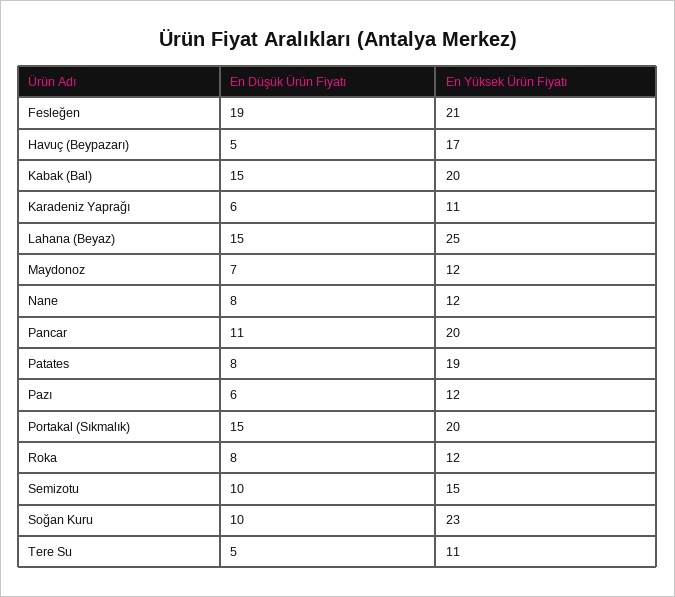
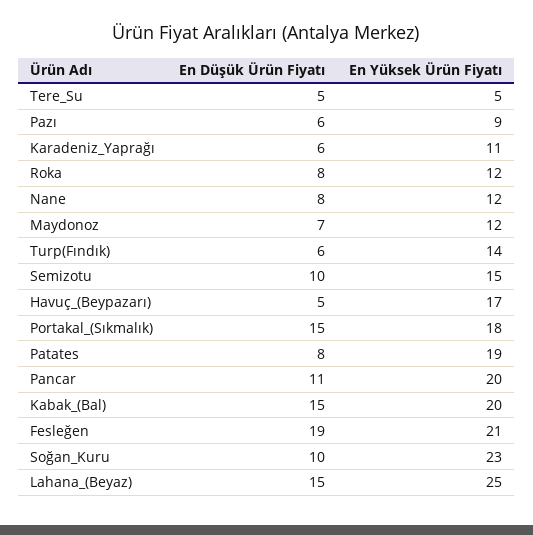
En Yüksek Ürün Fiyatı, Pazı: 12 -> 9
En Yüksek Ürün Fiyatı, Portakal (Sıkmalık): 20 -> 18
En Yüksek Ürün Fiyatı, Tere Su: 11 -> 5
En Düşük Ürün Fiyatı, Turp(Fındık): none -> 6
En Yüksek Ürün Fiyatı, Turp(Fındık): none -> 14

